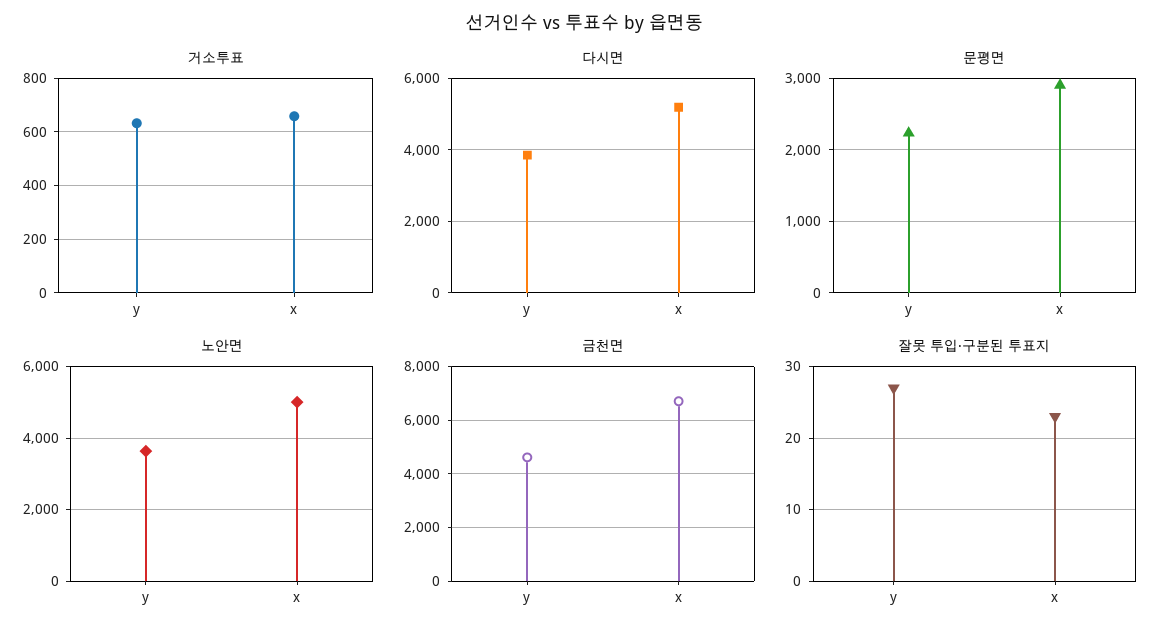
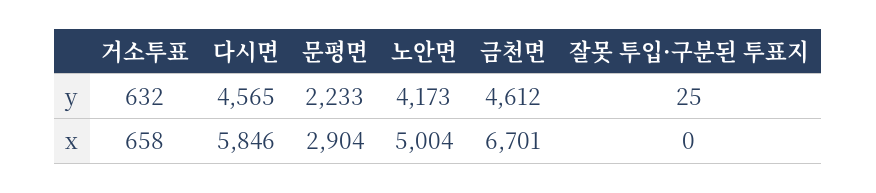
다시면, y: 3800 -> 4565
다시면, x: 5200 -> 5846
노안면, y: 3600 -> 4173
잘못 투입·구분된 투표지, y: 27 -> 25
잘못 투입·구분된 투표지, x: 23 -> 0

